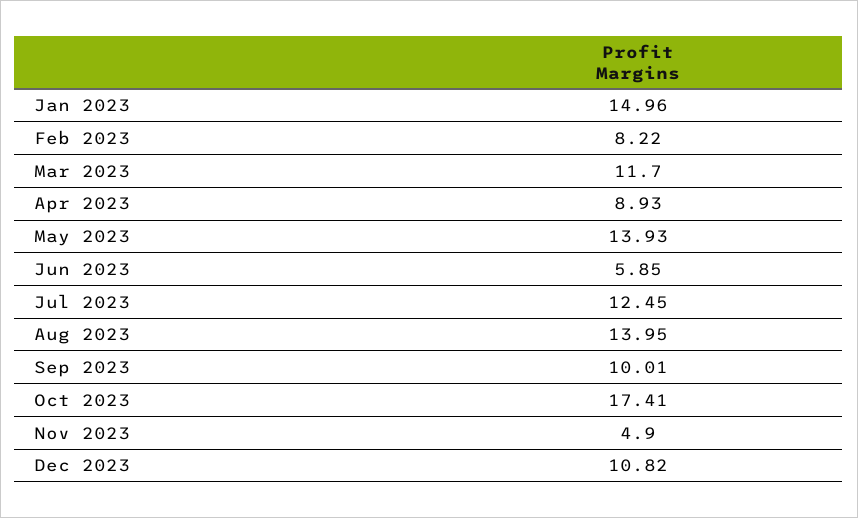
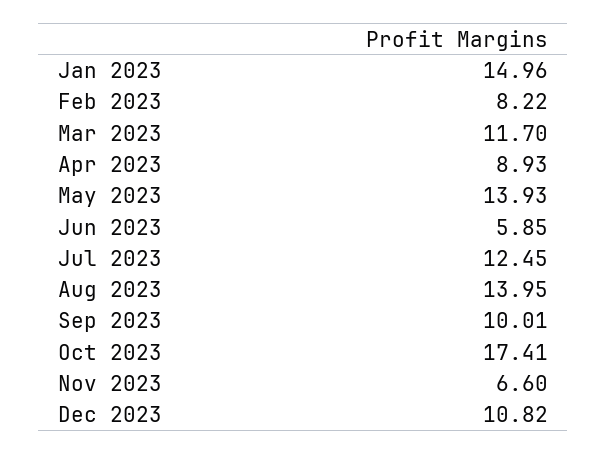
Nov 2023: 4.9 -> 6.6

